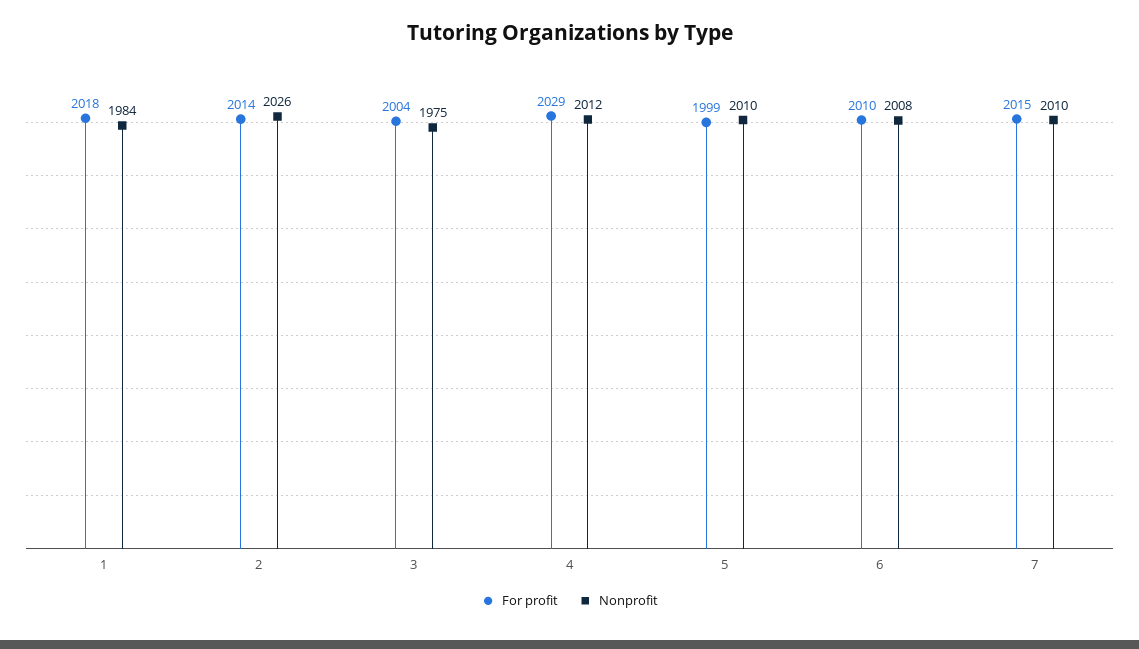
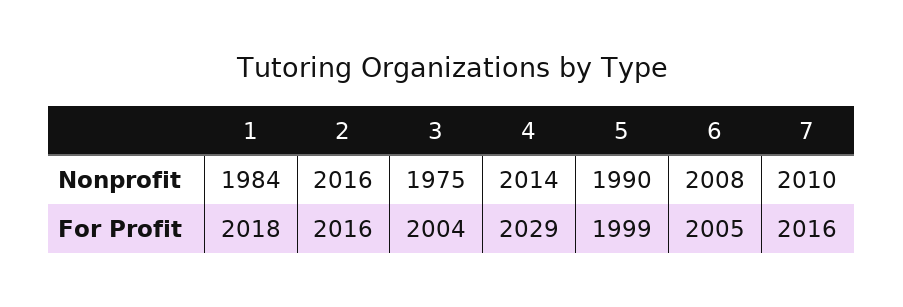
For profit, 2: 2014 -> 2016
Nonprofit, 2: 2026 -> 2016
Nonprofit, 4: 2012 -> 2014
Nonprofit, 5: 2010 -> 1990
For profit, 6: 2010 -> 2005
For profit, 7: 2015 -> 2016

